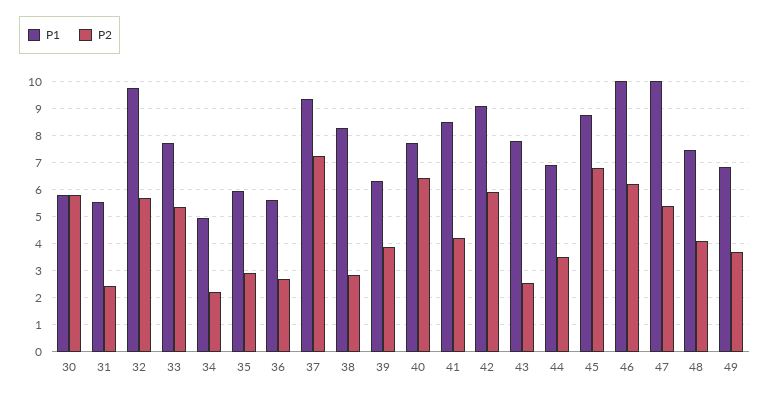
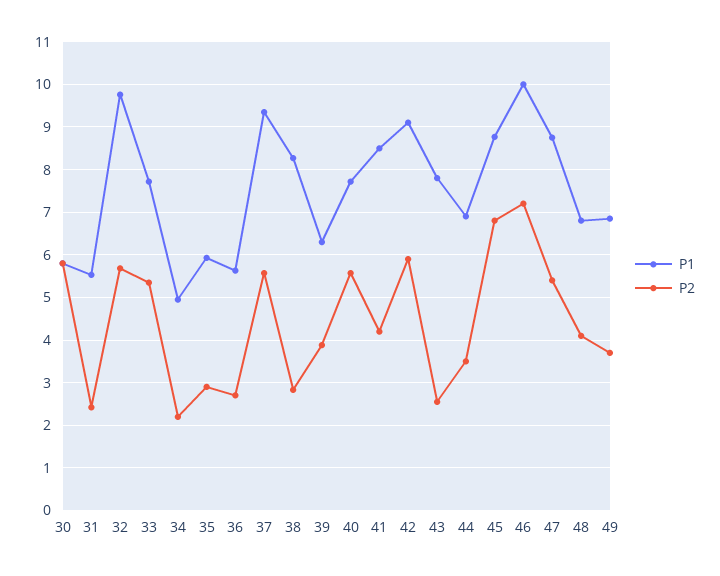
P2, 37: 7.25 -> 5.6
P2, 40: 6.5 -> 5.6
P2, 46: 6.25 -> 7.2
P1, 47: 10 -> 8.8
P1, 48: 7.5 -> 6.8

